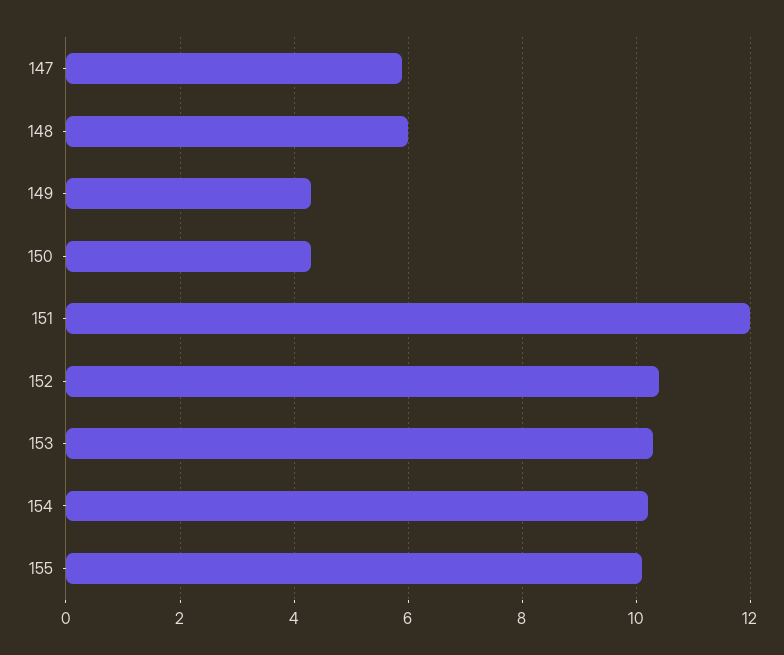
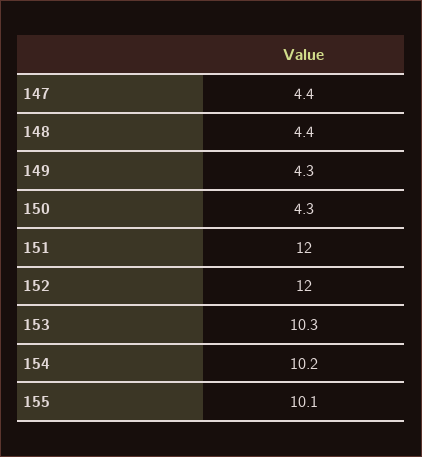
147: 6 -> 4.4
148: 6 -> 4.4
152: 10.5 -> 12

